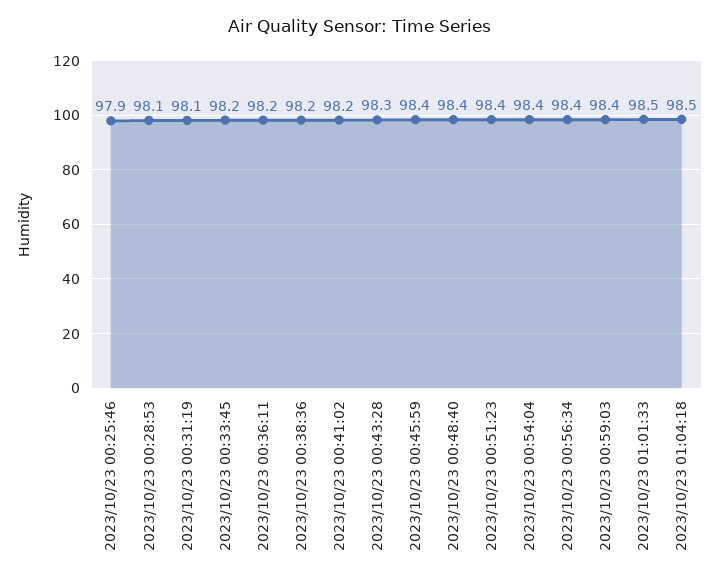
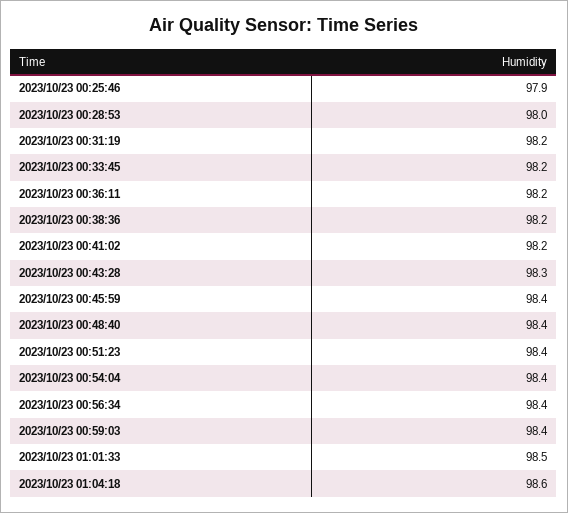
2023/10/23 00:28:53: 98.1 -> 98
2023/10/23 00:31:19: 98.1 -> 98.2
2023/10/23 01:04:18: 98.5 -> 98.6

